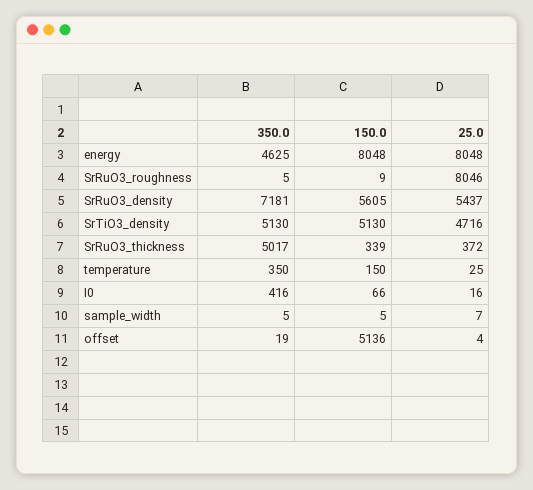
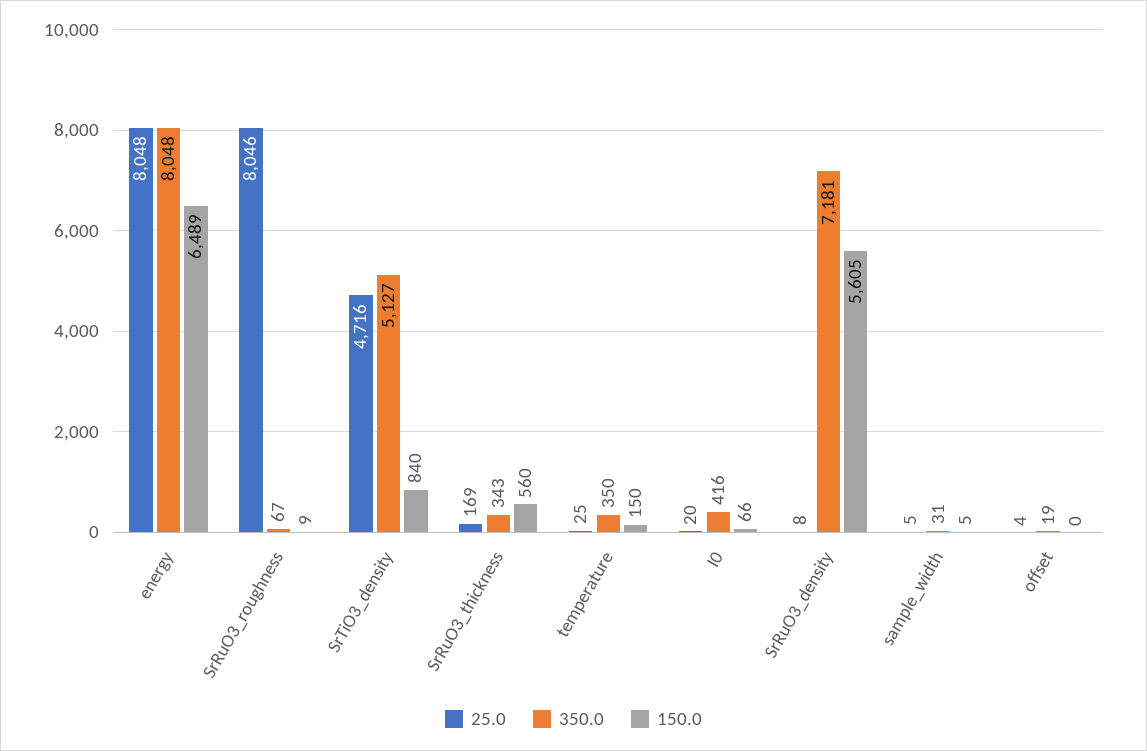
350.0, energy: 4625 -> 8048
150.0, energy: 8048 -> 6489
350.0, SrRuO3_roughness: 5 -> 67
25.0, SrRuO3_density: 5437 -> 8
350.0, SrTiO3_density: 5130 -> 5127
150.0, SrTiO3_density: 5130 -> 840
350.0, SrRuO3_thickness: 5017 -> 343
150.0, SrRuO3_thickness: 339 -> 560
25.0, SrRuO3_thickness: 372 -> 169
25.0, I0: 16 -> 20
350.0, sample_width: 5 -> 31
25.0, sample_width: 7 -> 5
150.0, offset: 5136 -> 0

